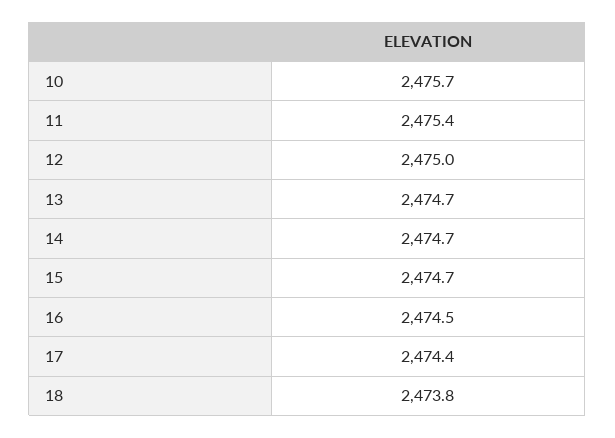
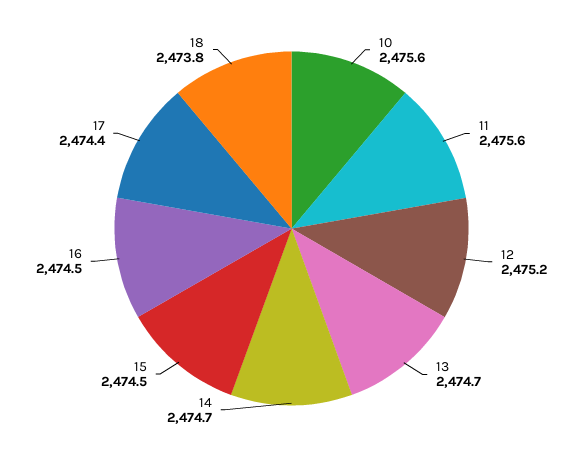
10: 2475.7 -> 2475.6
11: 2475.4 -> 2475.6
12: 2475 -> 2475.2
15: 2474.7 -> 2474.5

